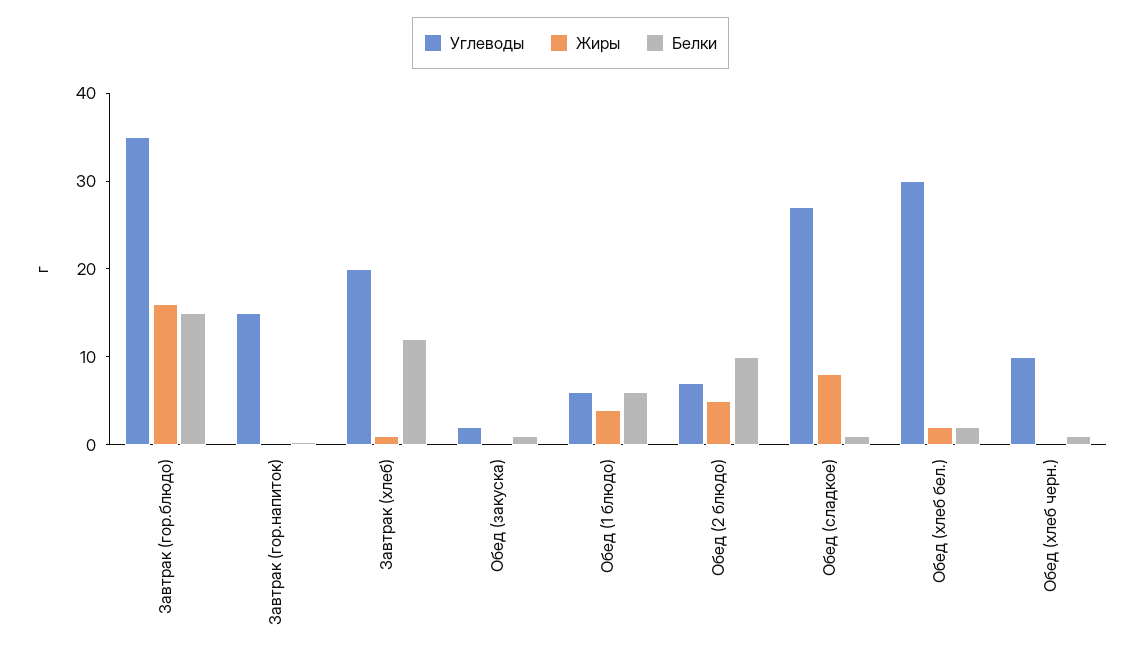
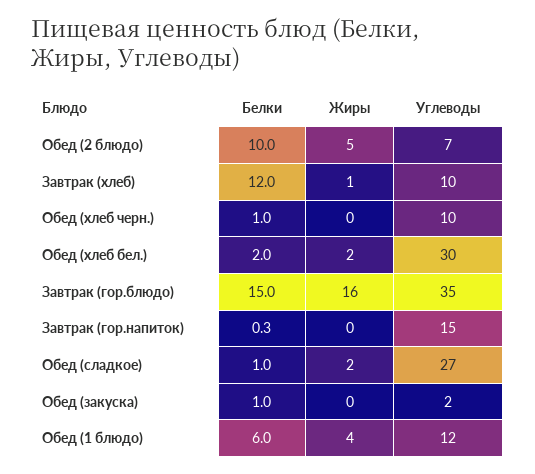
Углеводы, Завтрак (хлеб): 20 -> 10
Углеводы, Обед (1 блюдо): 6 -> 12
Жиры, Обед (сладкое): 8 -> 2

